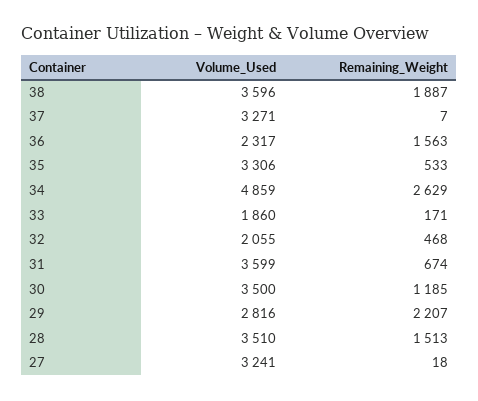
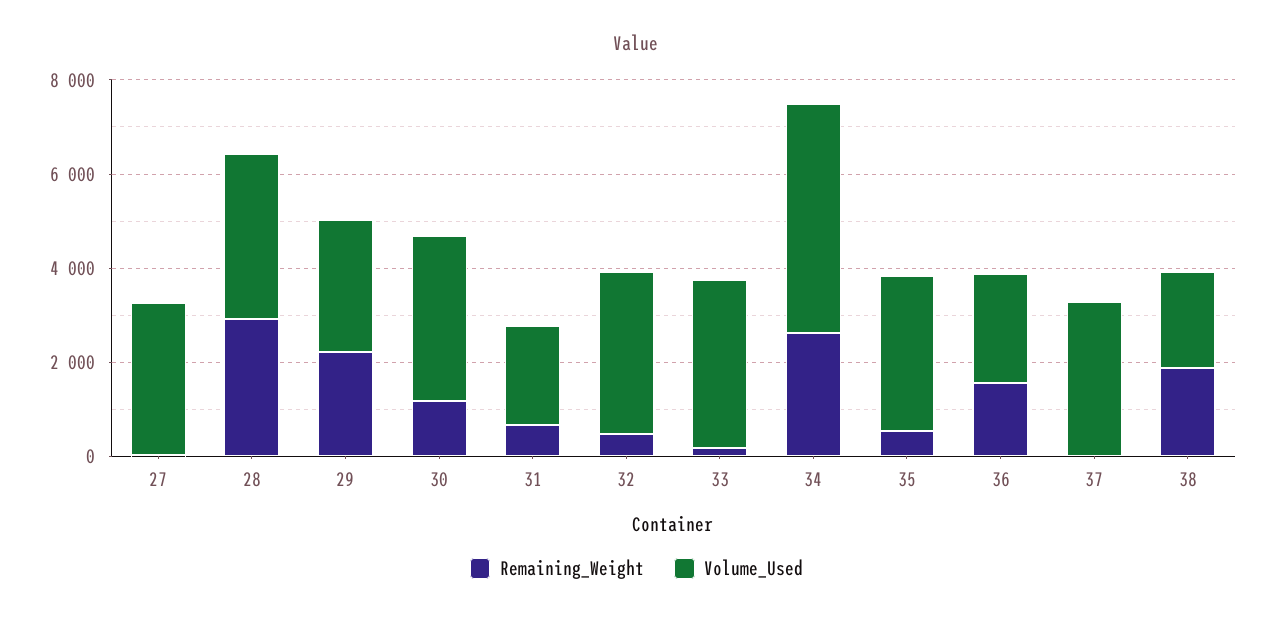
Volume_Used, 38: 3596 -> 2000
Volume_Used, 33: 1860 -> 3500
Volume_Used, 32: 2055 -> 3500
Volume_Used, 31: 3599 -> 2000
Remaining_Weight, 28: 1513 -> 3000

